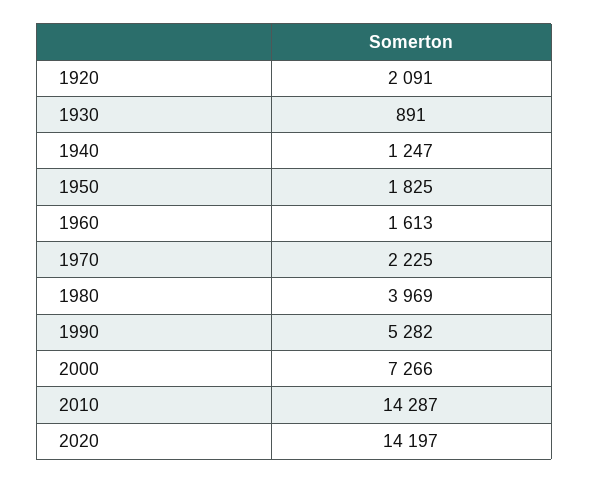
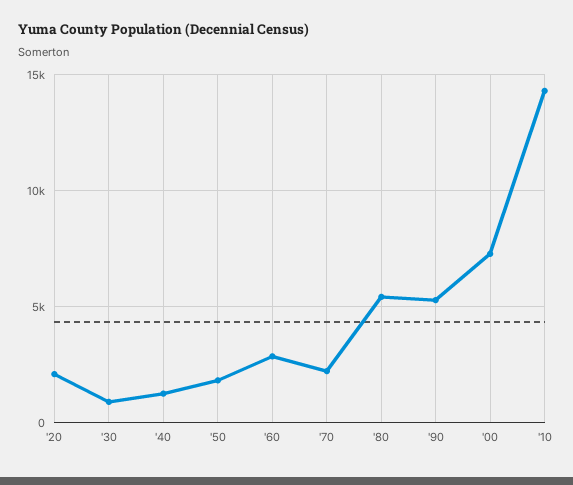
1960: 1613 -> 3000
1980: 3969 -> 5500
2020: 14197 -> none

